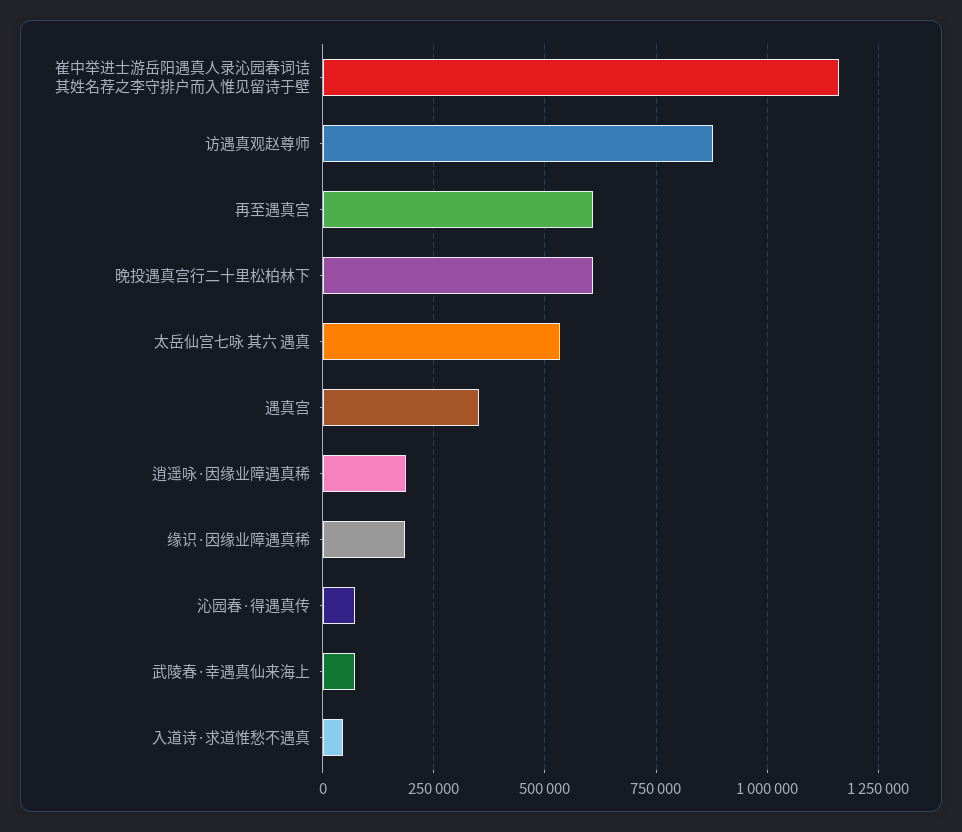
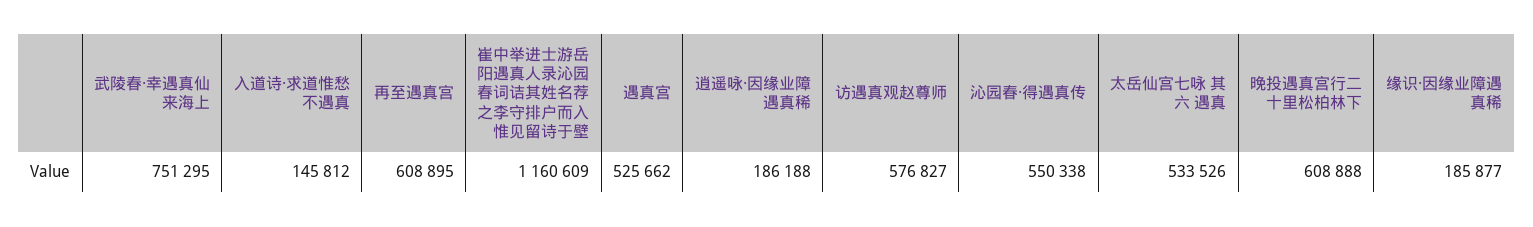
访遇真观赵尊师: 875000 -> 576827
遇真宫: 350000 -> 525662
沁园春·得遇真传: 75000 -> 550338
武陵春·幸遇真仙来海上: 75000 -> 751295
入道诗·求道惟愁不遇真: 50000 -> 145812

